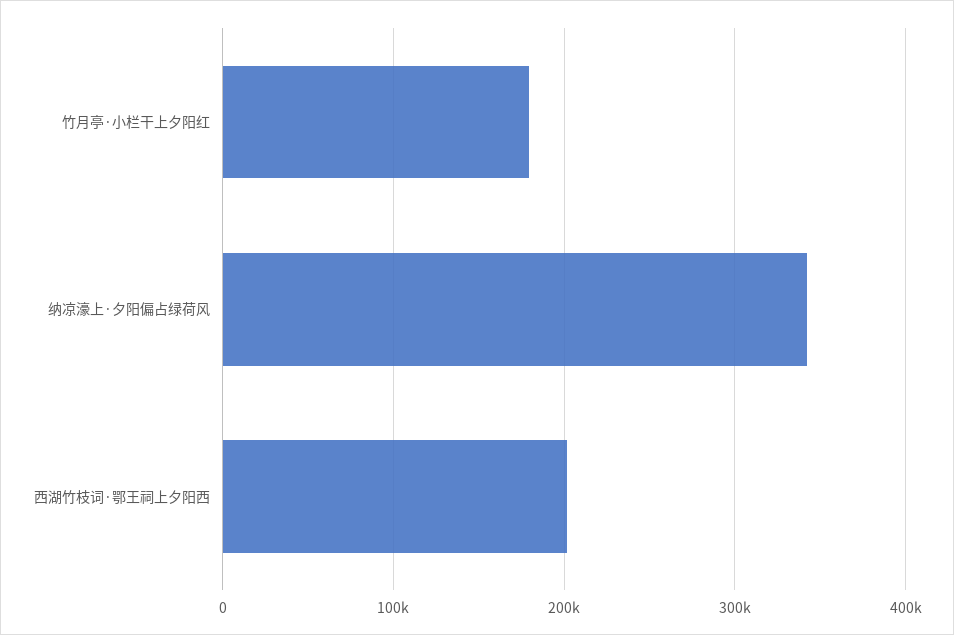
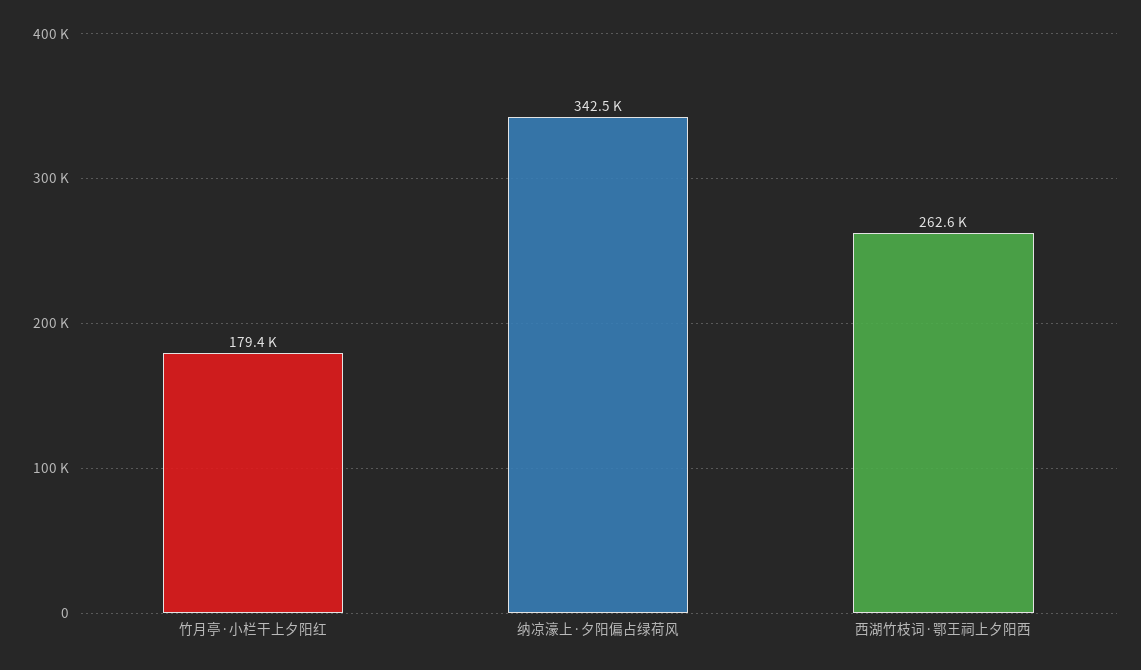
西湖竹枝词·鄂王祠上夕阳西: 200000 -> 262600

